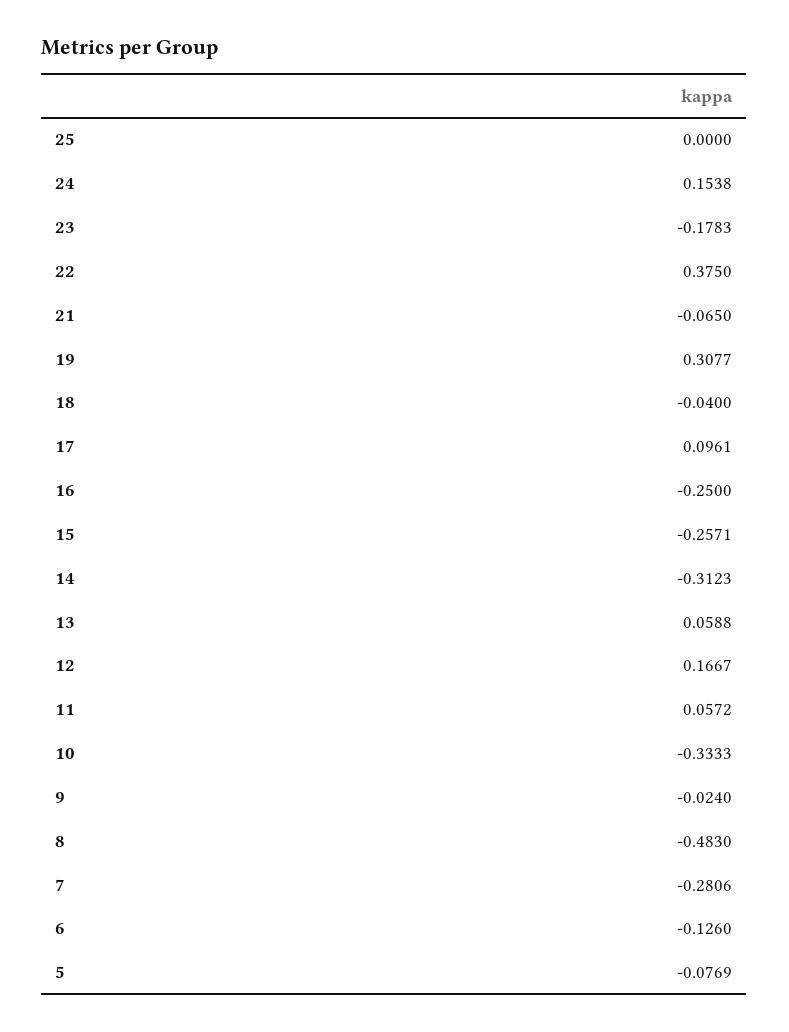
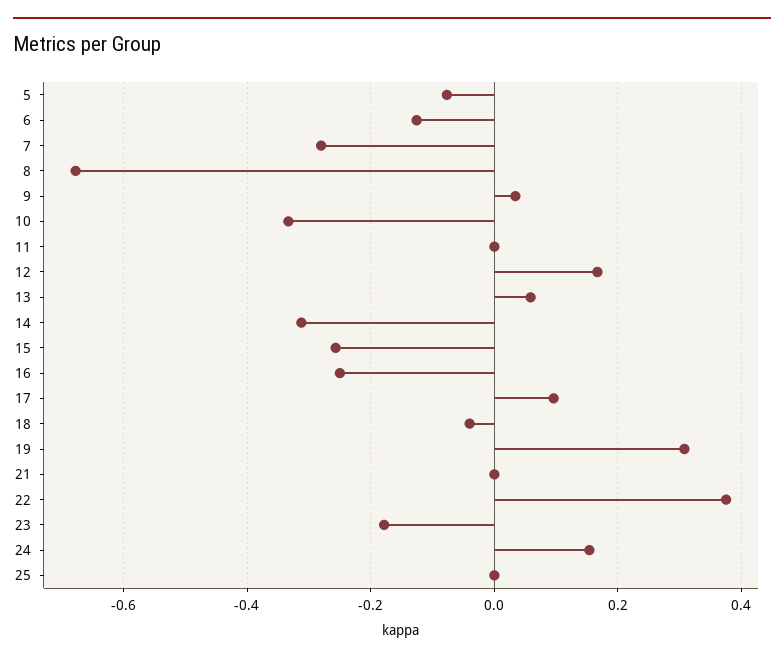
21: -0.065 -> 0
11: 0.0572 -> 0
9: -0.024 -> 0.04
8: -0.483 -> -0.68

